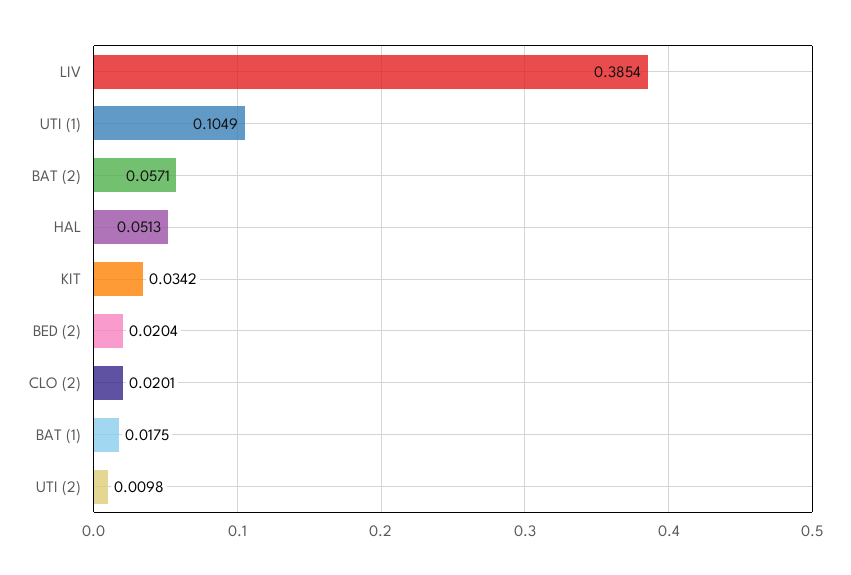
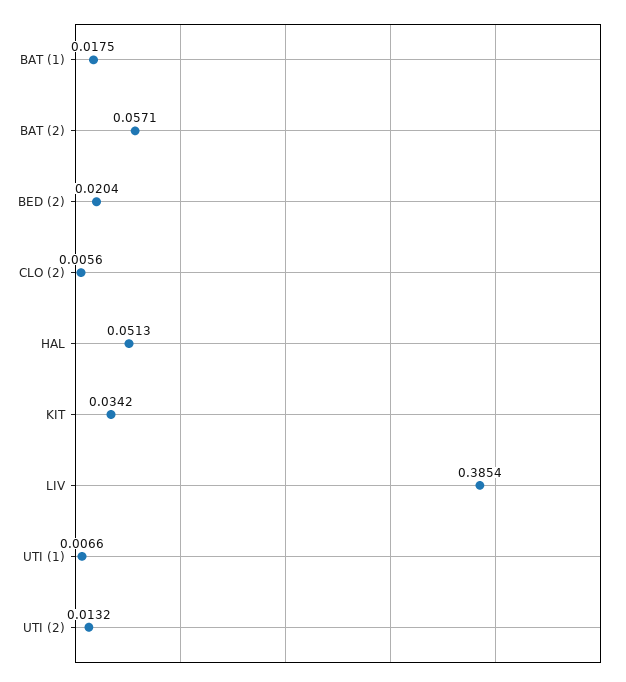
UTI (1): 0.1049 -> 0.0066
CLO (2): 0.0201 -> 0.0056
UTI (2): 0.0098 -> 0.0132

